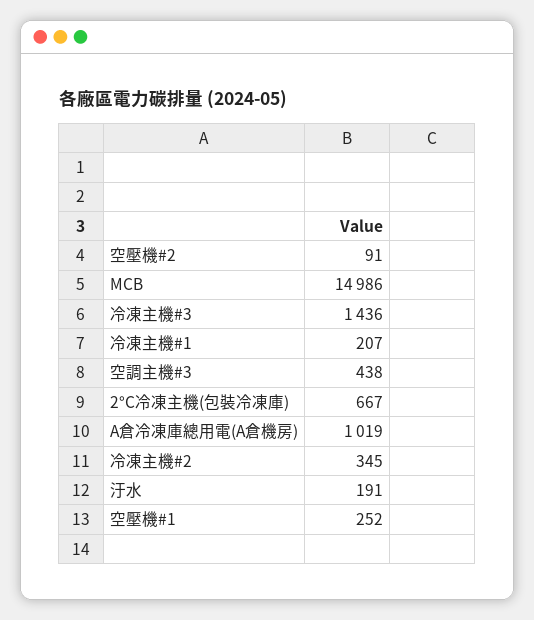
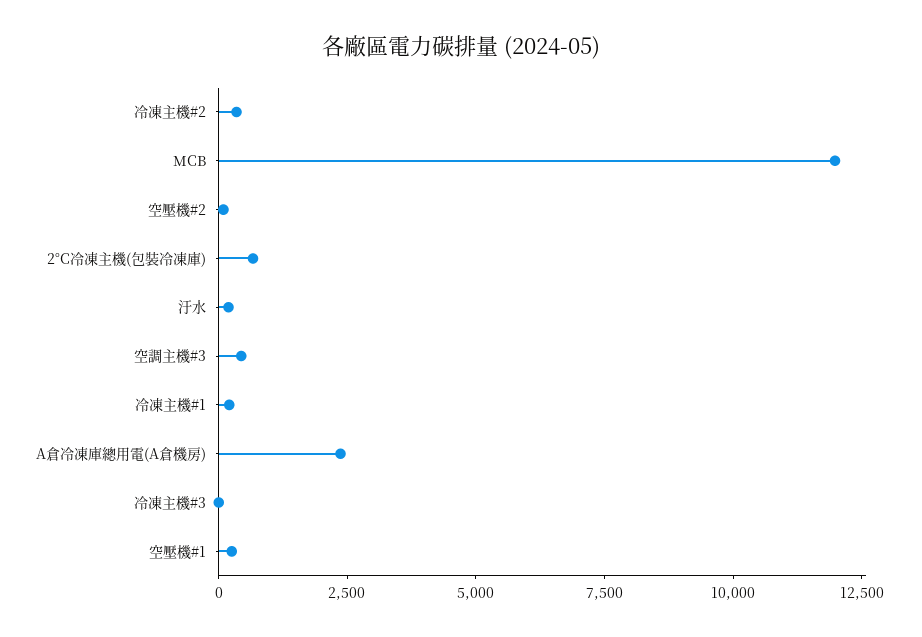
MCB: 14986 -> 12000
冷凍主機#3: 1436 -> 0
A倉冷凍庫總用電(A倉機房): 1019 -> 2500

